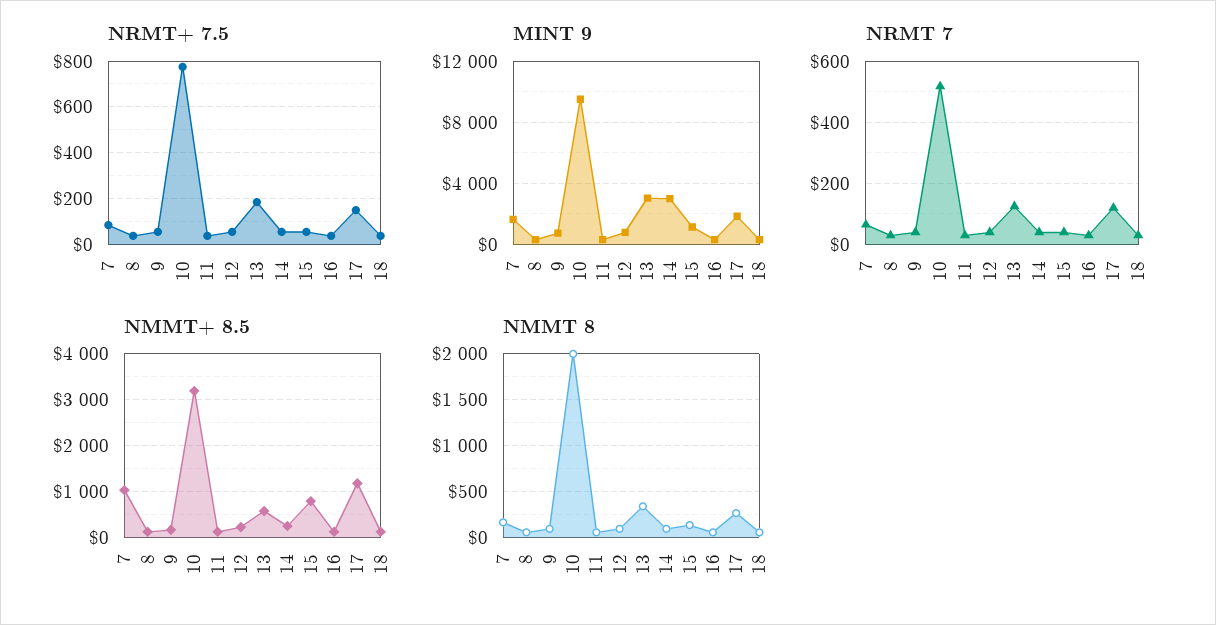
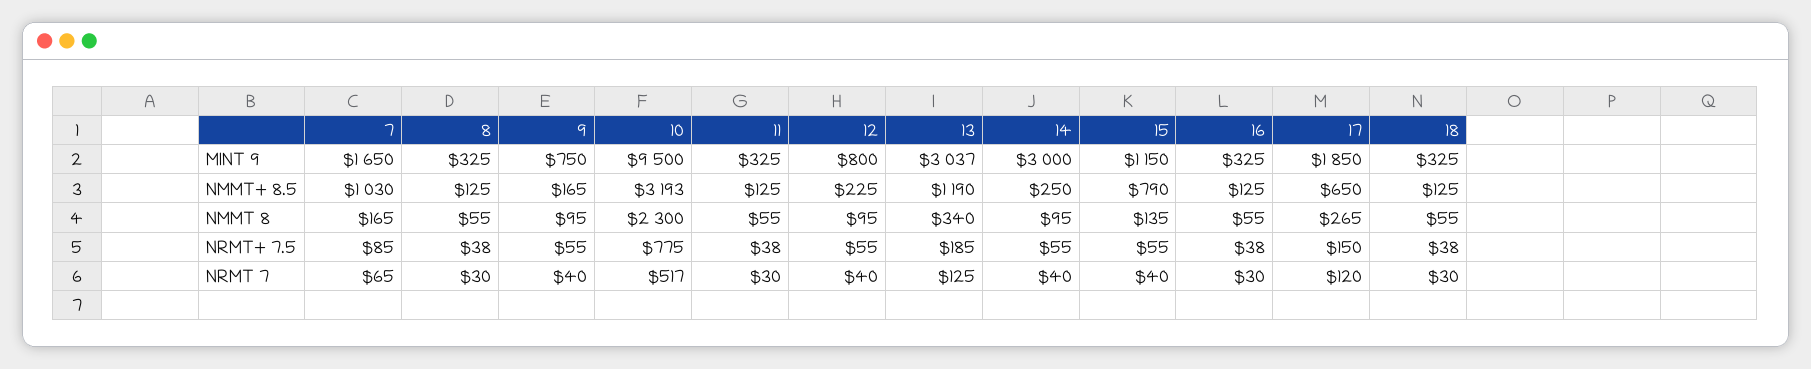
NMMT+ 8.5, 13: 600 -> 1190
NMMT+ 8.5, 17: 1200 -> 650
NMMT 8, 10: 2000 -> 2300

